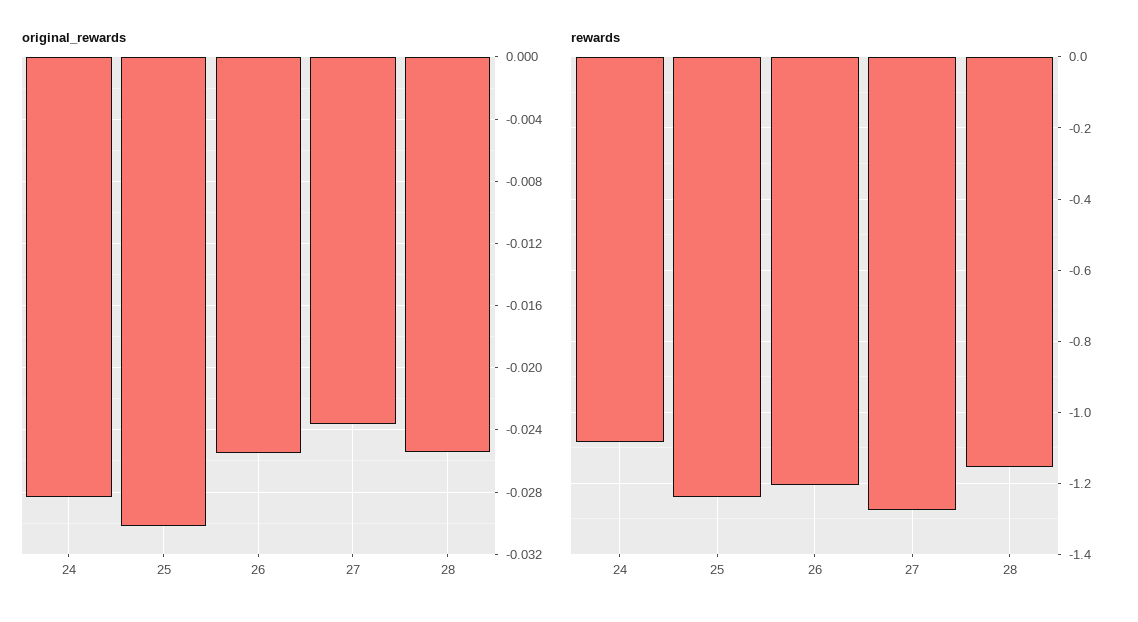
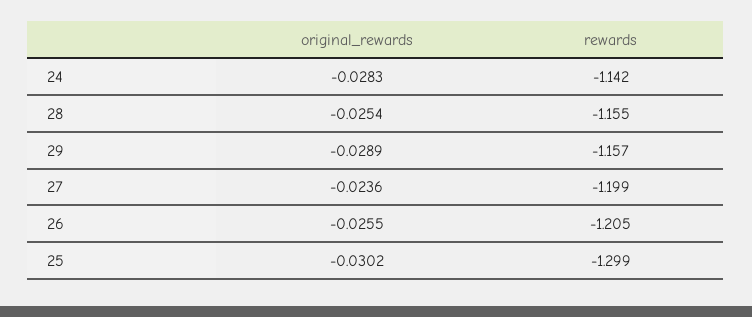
rewards, 24: -1.08 -> -1.142
rewards, 25: -1.24 -> -1.299
rewards, 27: -1.28 -> -1.199
original_rewards, 29: none -> -0.0289
rewards, 29: none -> -1.157

